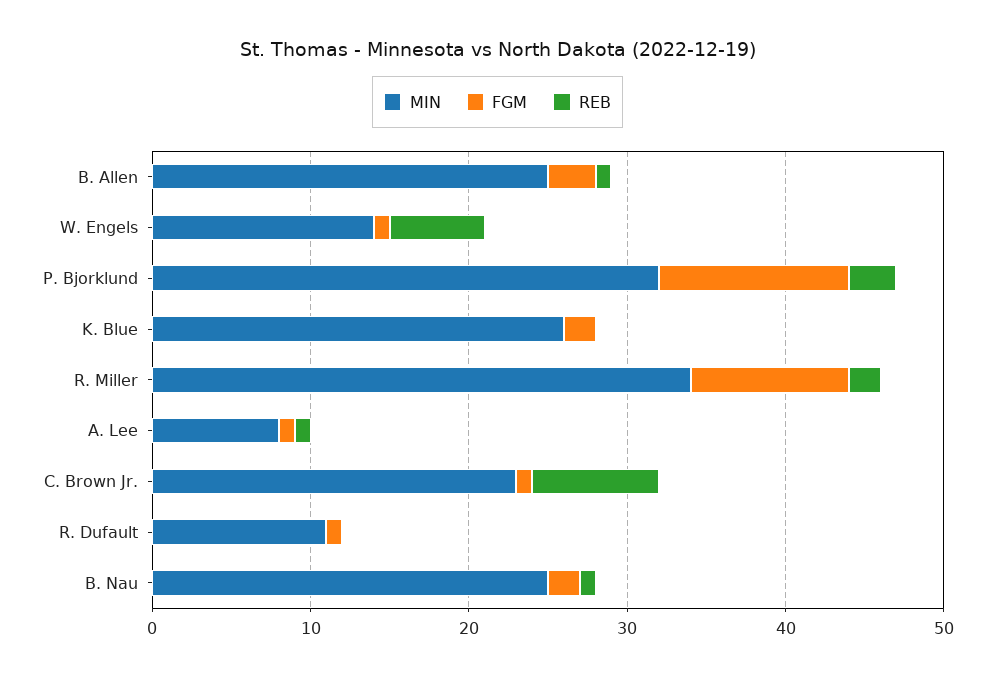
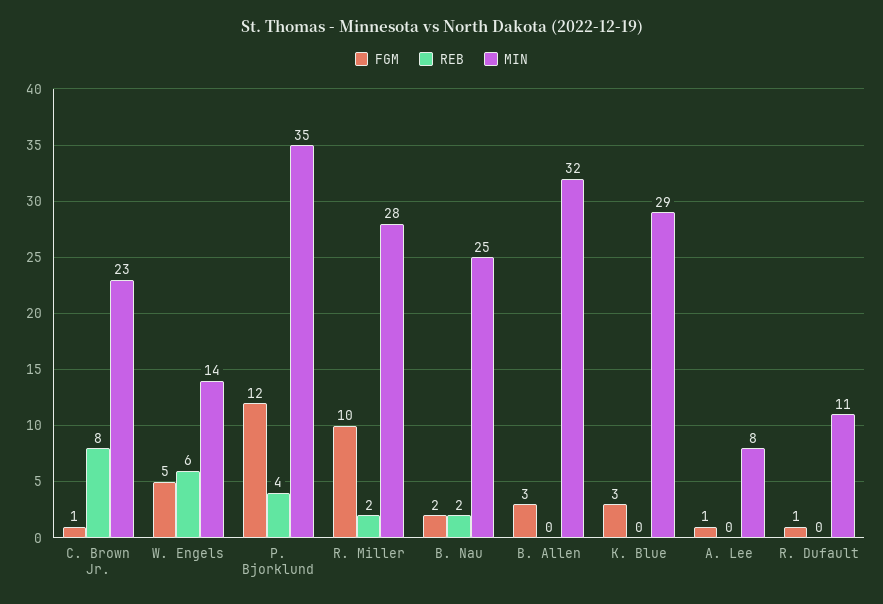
MIN, B. Allen: 25 -> 32
REB, B. Allen: 1 -> 0
FGM, W. Engels: 1 -> 5
MIN, P. Bjorklund: 32 -> 35
REB, P. Bjorklund: 3 -> 4
MIN, K. Blue: 26 -> 29
FGM, K. Blue: 2 -> 3
MIN, R. Miller: 34 -> 28
REB, A. Lee: 1 -> 0
REB, B. Nau: 1 -> 2

